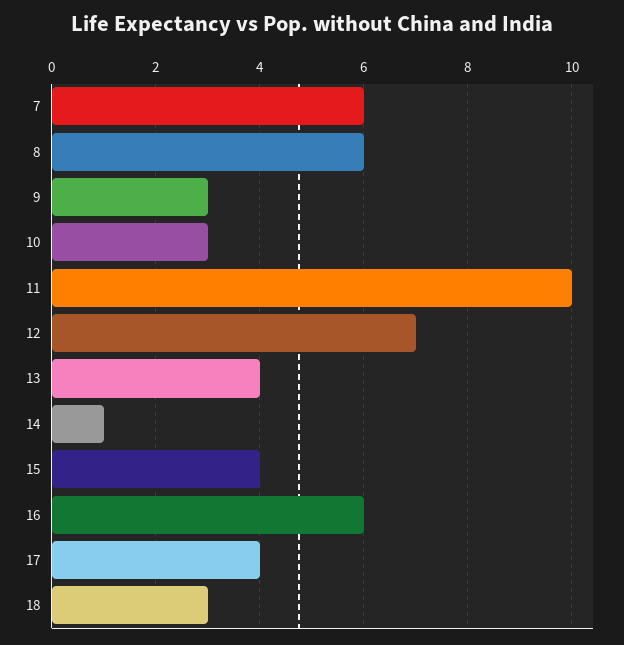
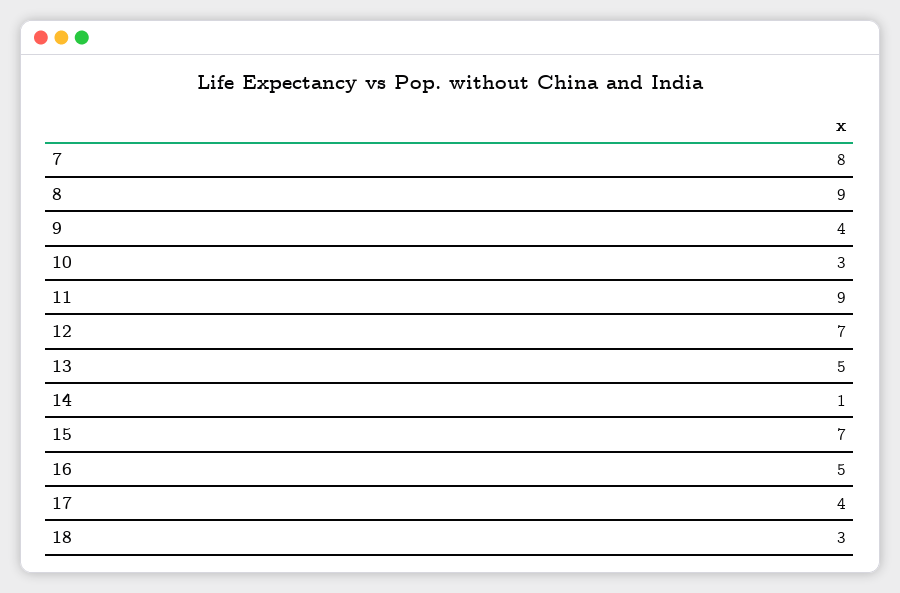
7: 6 -> 8
8: 6 -> 9
9: 3 -> 4
11: 10 -> 9
13: 4 -> 5
15: 4 -> 7
16: 6 -> 5

